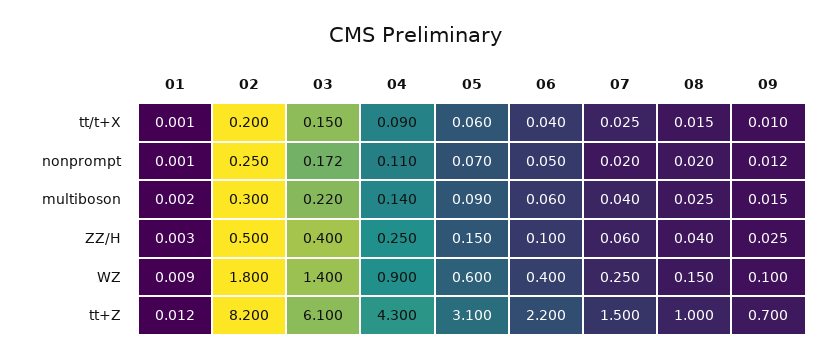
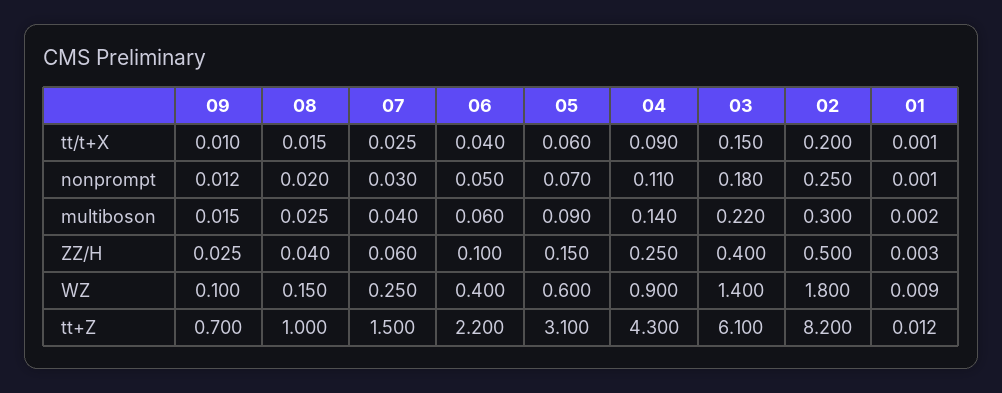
03, nonprompt: 0.172 -> 0.18
07, nonprompt: 0.02 -> 0.03

